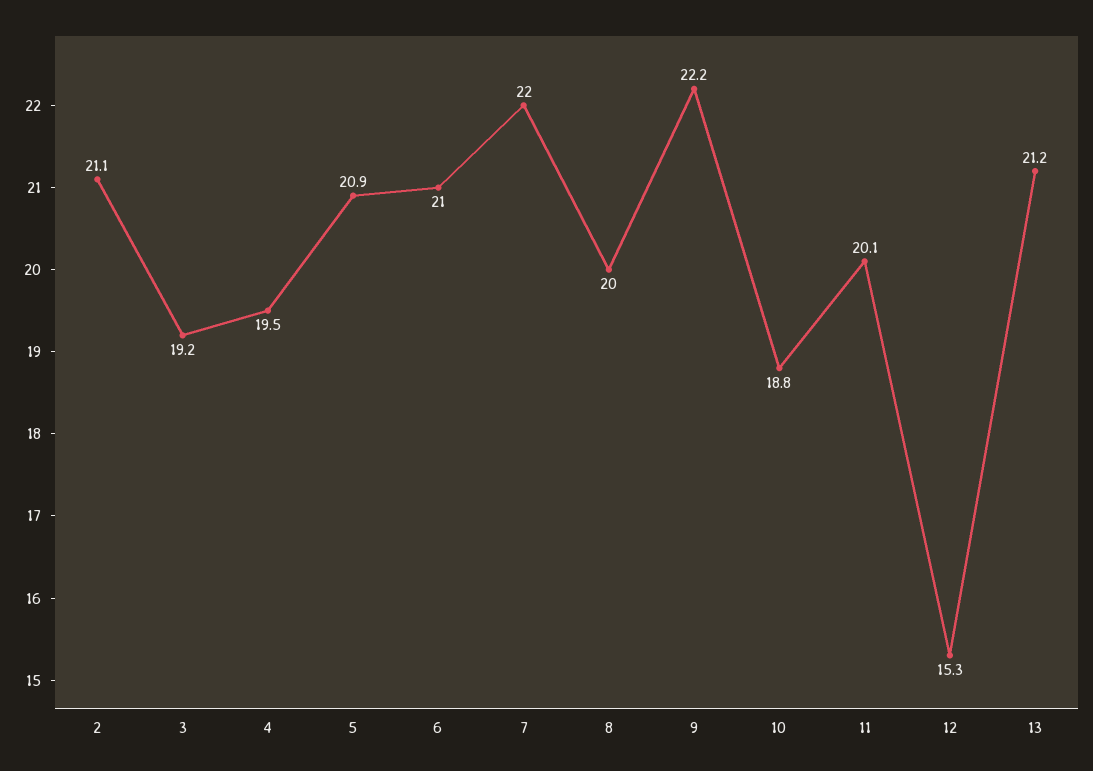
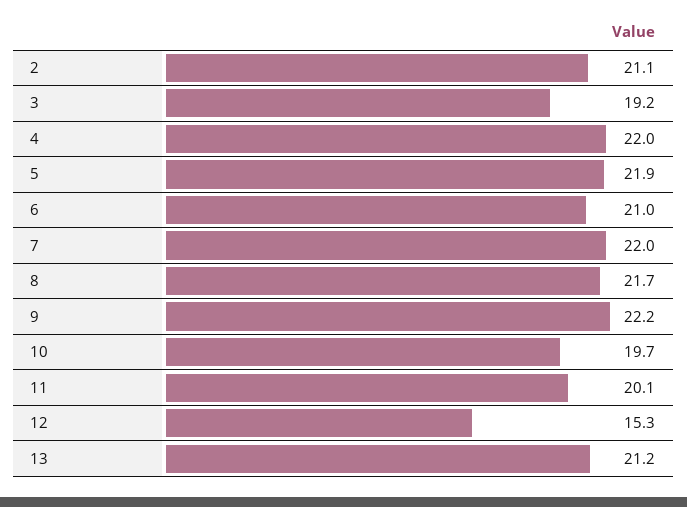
4: 19.5 -> 22
5: 20.9 -> 21.9
8: 20 -> 21.7
10: 18.8 -> 19.7

